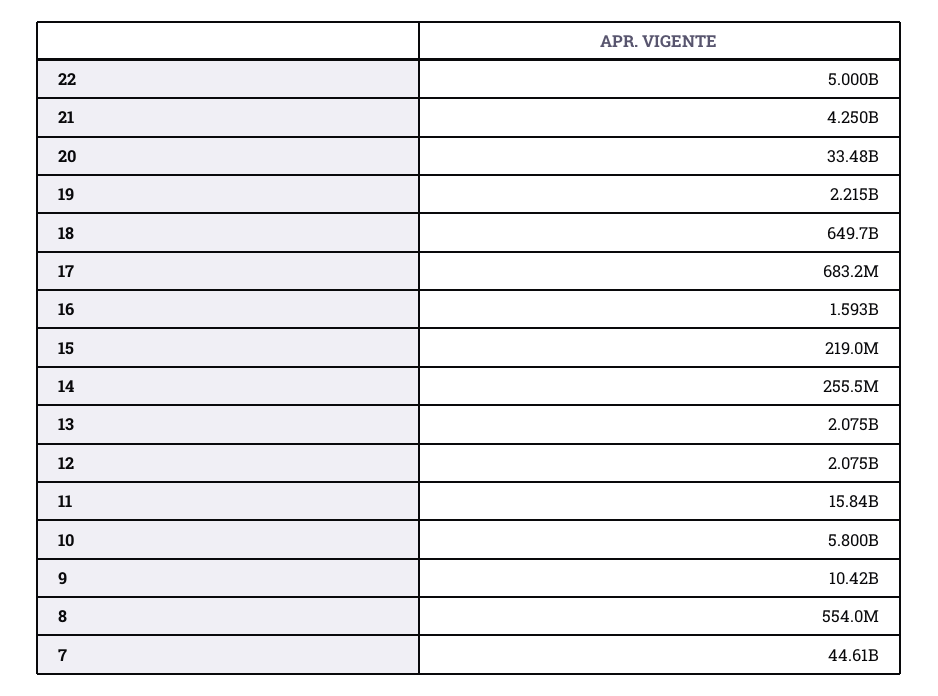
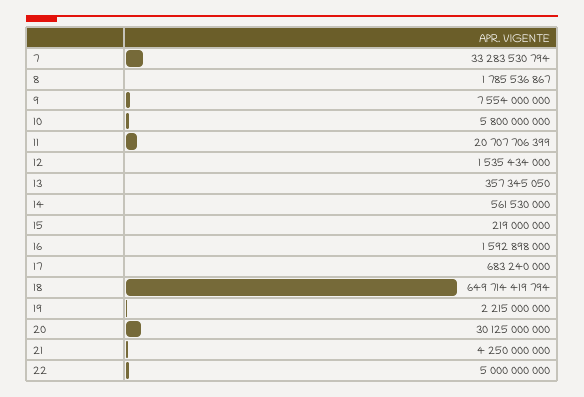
20: 33480000000 -> 30125000000
14: 255500000 -> 561530000
13: 2075000000 -> 357345050
12: 2075000000 -> 1535434000
11: 15840000000 -> 20707706399
9: 10420000000 -> 7554000000
8: 554000000 -> 1785536867
7: 44610000000 -> 33283530794

